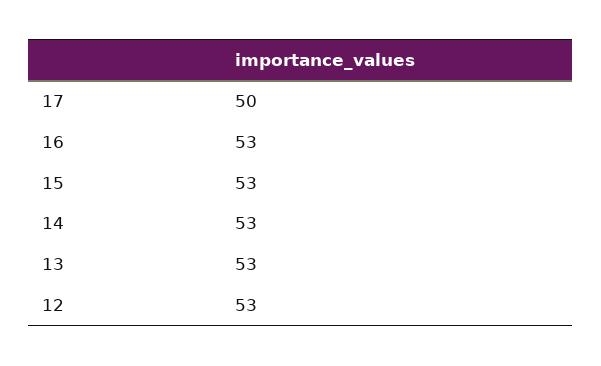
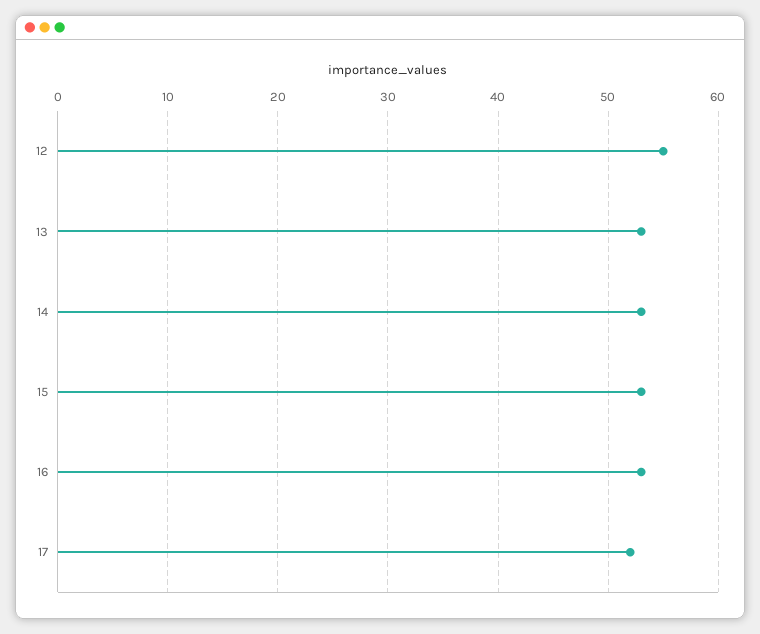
17: 50 -> 52
12: 53 -> 55

